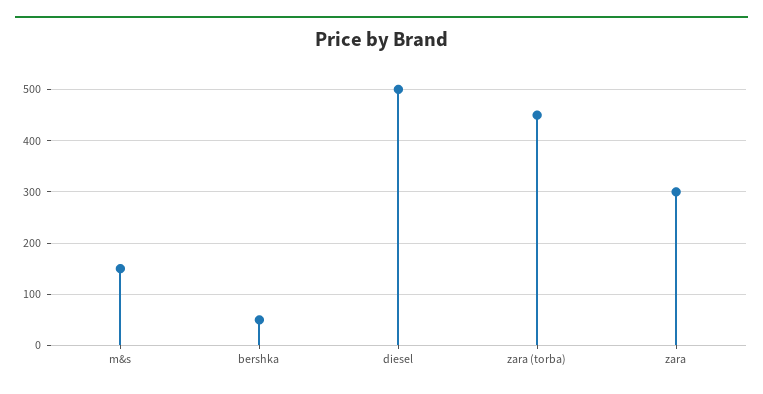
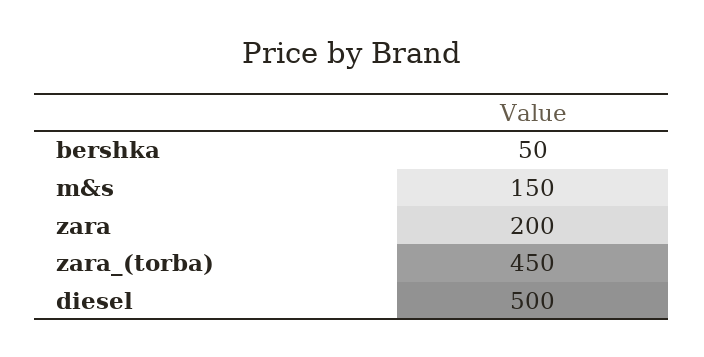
zara: 300 -> 200

